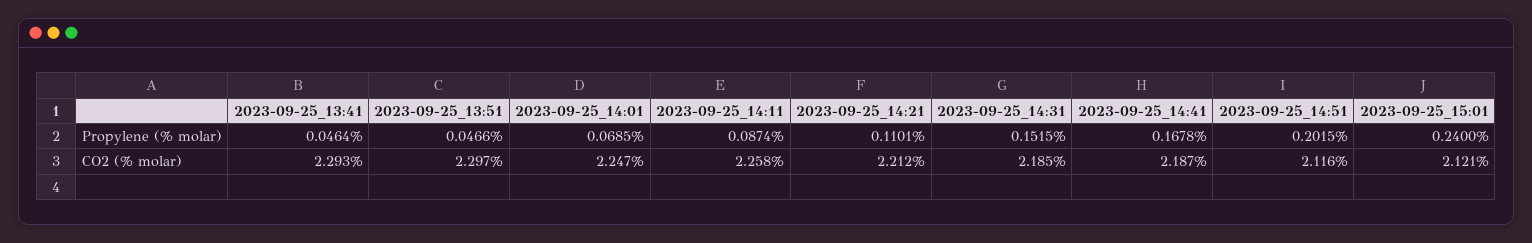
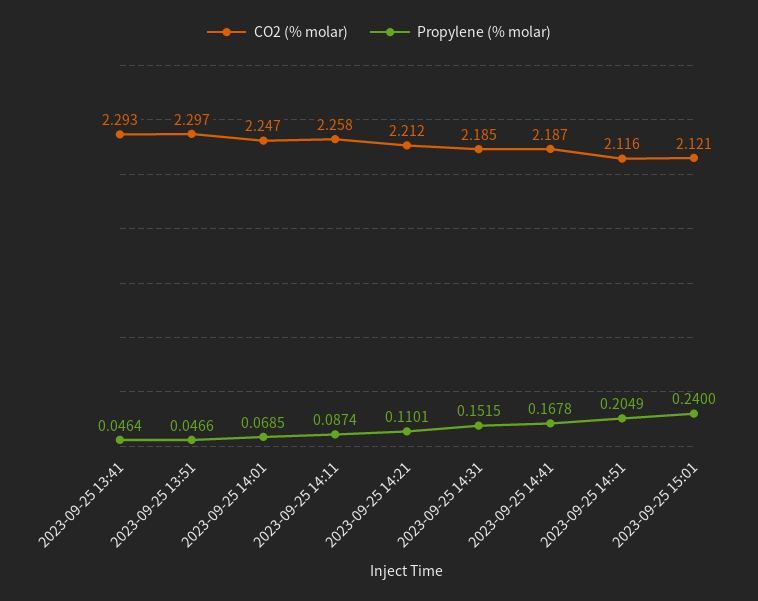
Propylene (% molar), 2023-09-25_14:51: 0.2015 -> 0.2049

